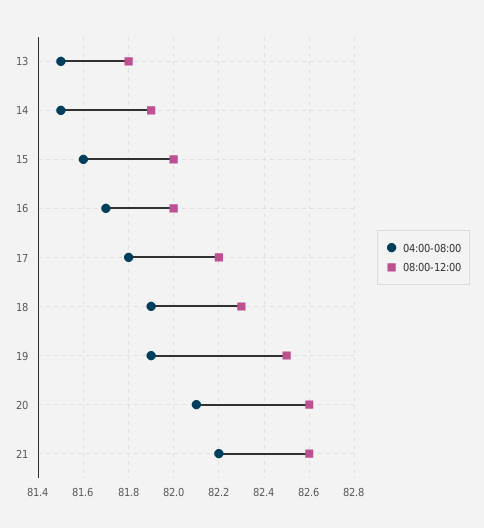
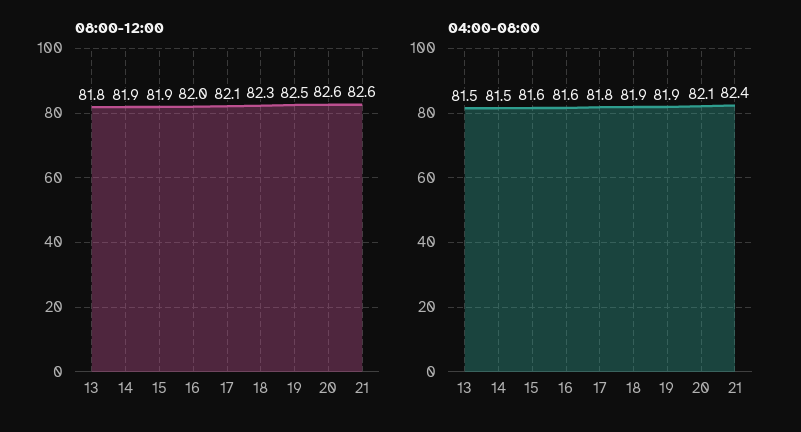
08:00-12:00, 15: 82 -> 81.9
04:00-08:00, 16: 81.7 -> 81.6
08:00-12:00, 17: 82.2 -> 82.1
04:00-08:00, 21: 82.2 -> 82.4

